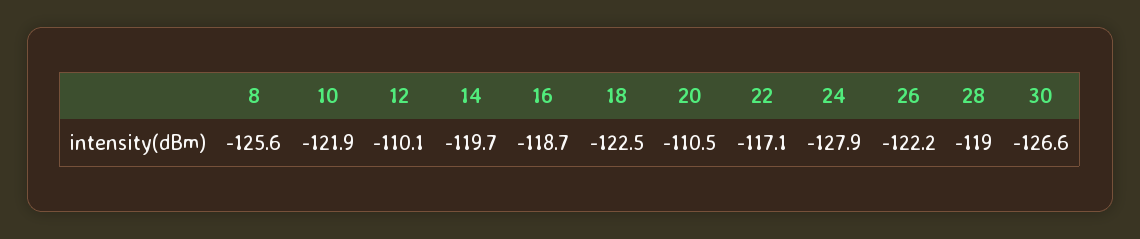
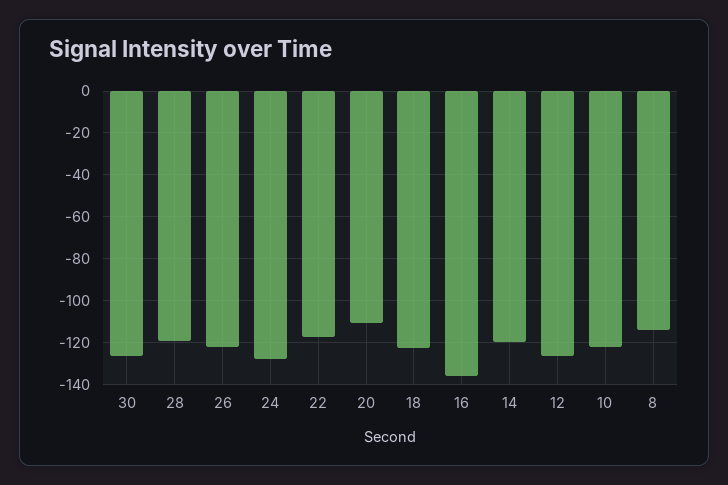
8: -125.6 -> -115
12: -110.1 -> -125
16: -118.7 -> -135

